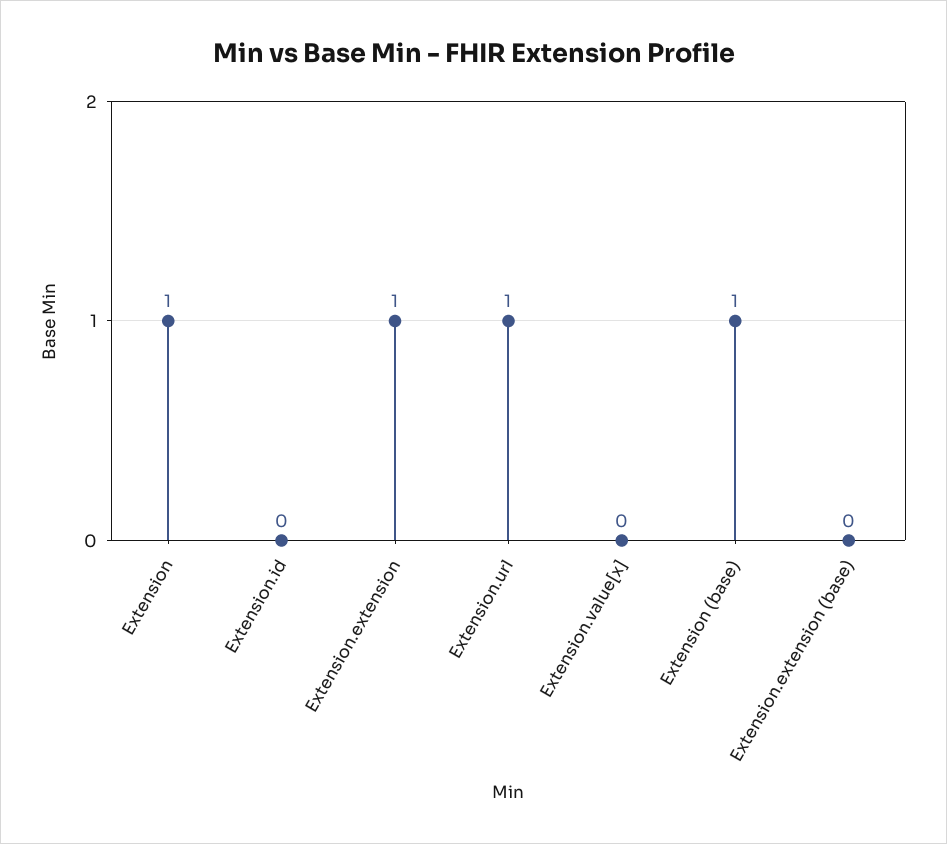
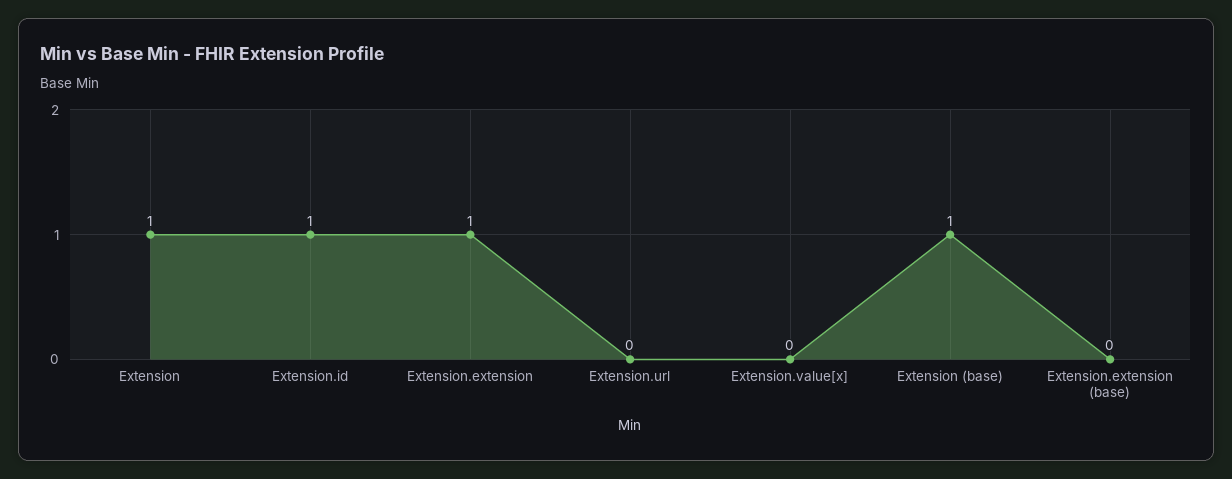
Extension.id: 0 -> 1
Extension.url: 1 -> 0

